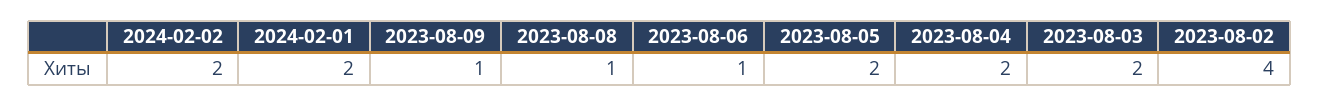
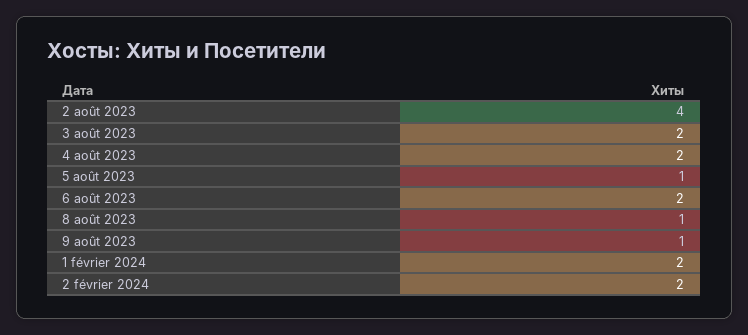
2023-08-06: 1 -> 2
2023-08-05: 2 -> 1

